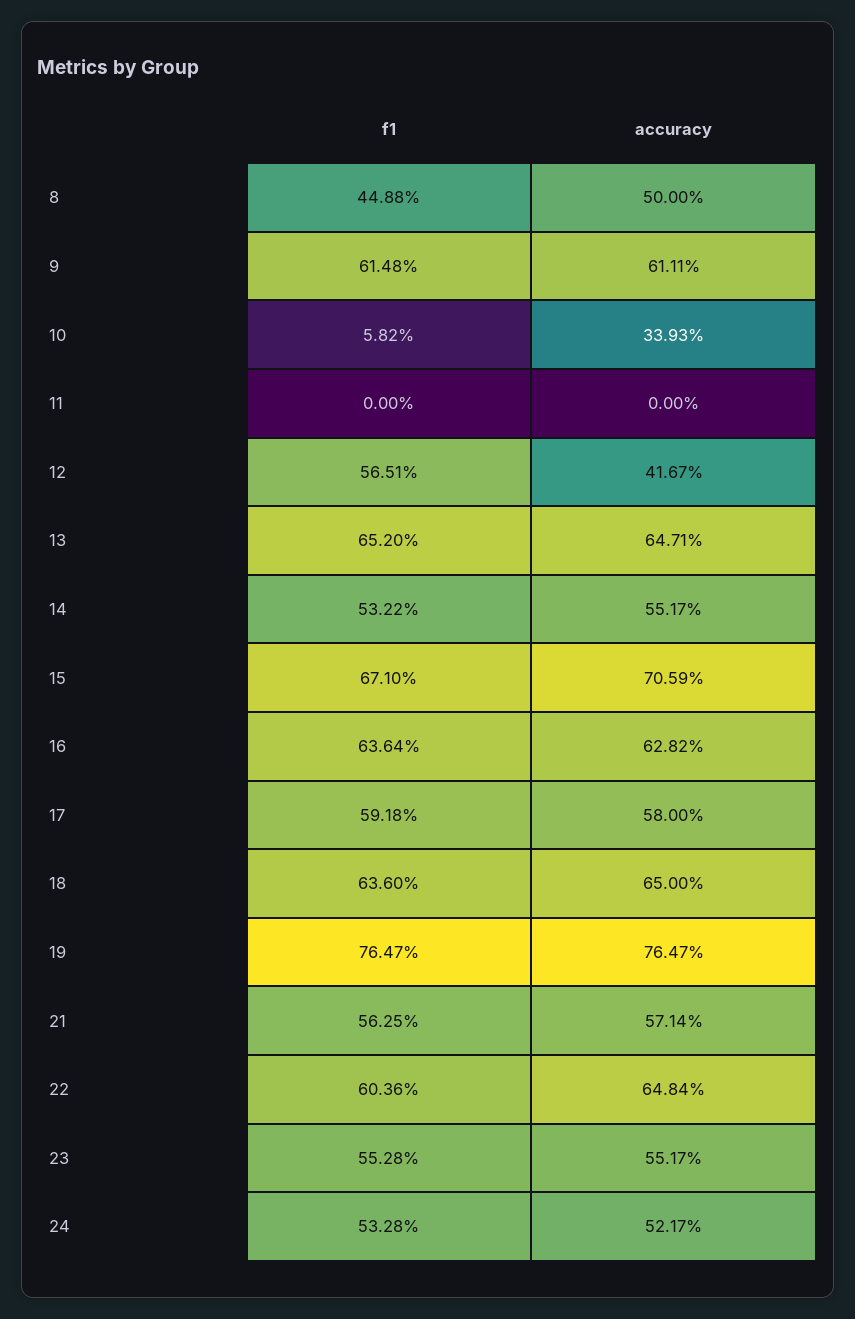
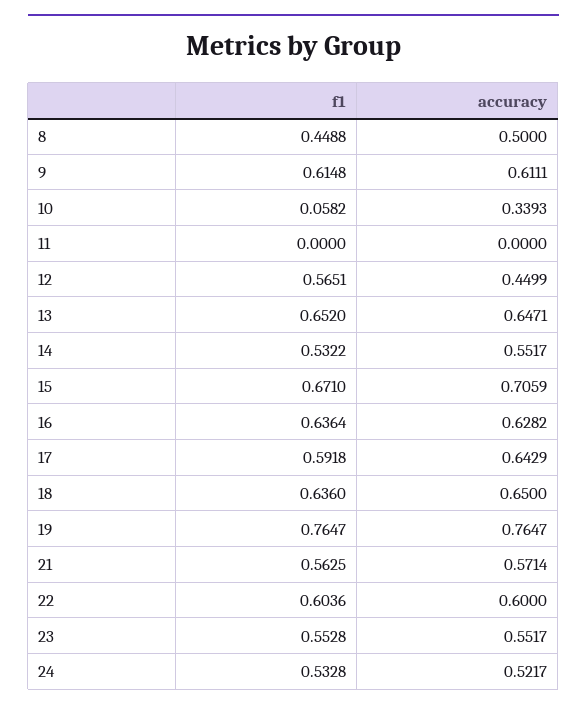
accuracy, 12: 0.4167 -> 0.4499
accuracy, 17: 0.58 -> 0.6429
accuracy, 22: 0.6484 -> 0.6

